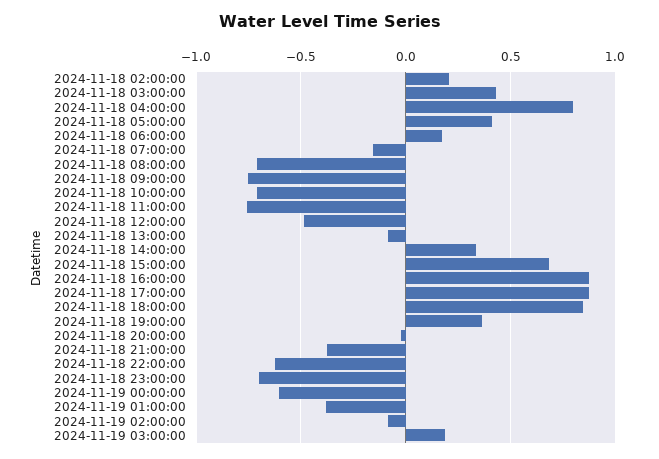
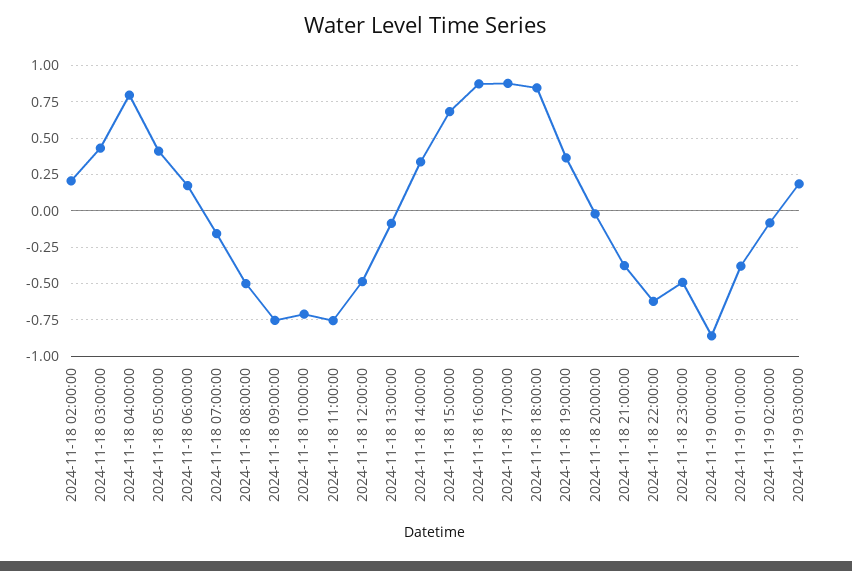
2024-11-18 08:00:00: -0.7 -> -0.5
2024-11-18 23:00:00: -0.7 -> -0.5
2024-11-19 00:00:00: -0.6 -> -0.85

